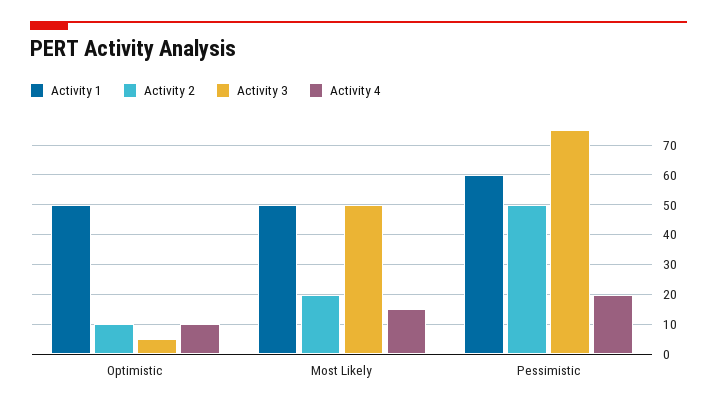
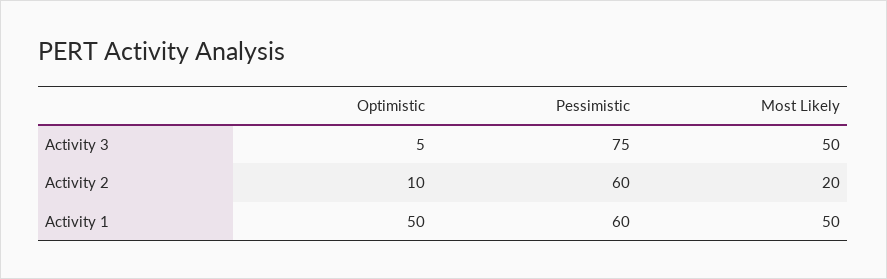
Activity 4, Optimistic: 10 -> none
Activity 4, Most Likely: 15 -> none
Activity 2, Pessimistic: 50 -> 60
Activity 4, Pessimistic: 20 -> none

